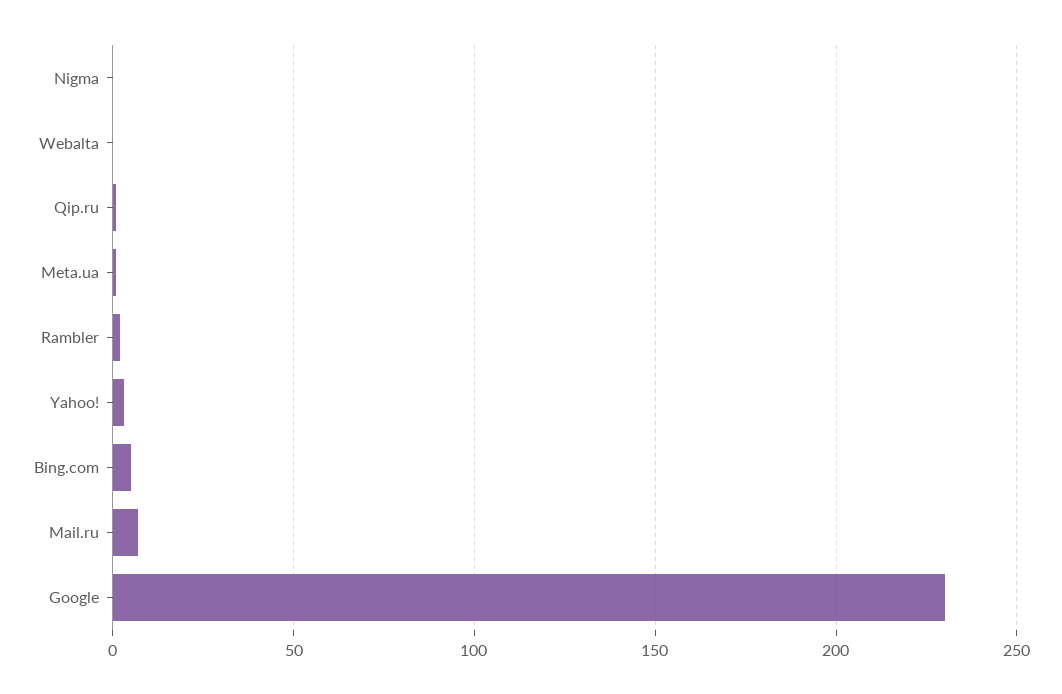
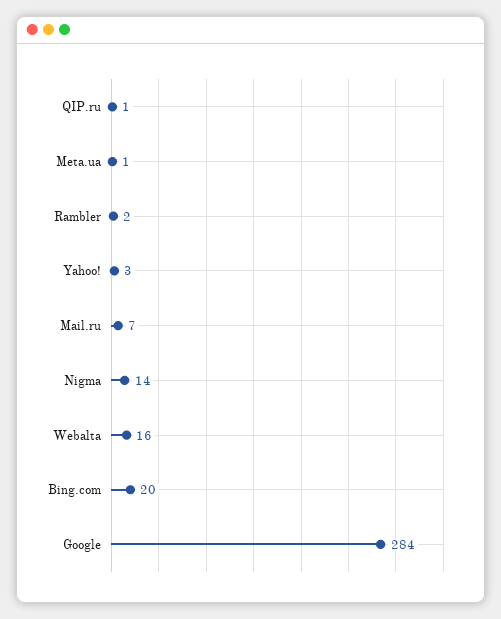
Nigma: 0 -> 14
Webalta: 0 -> 16
Bing.com: 5 -> 20
Google: 230 -> 284

